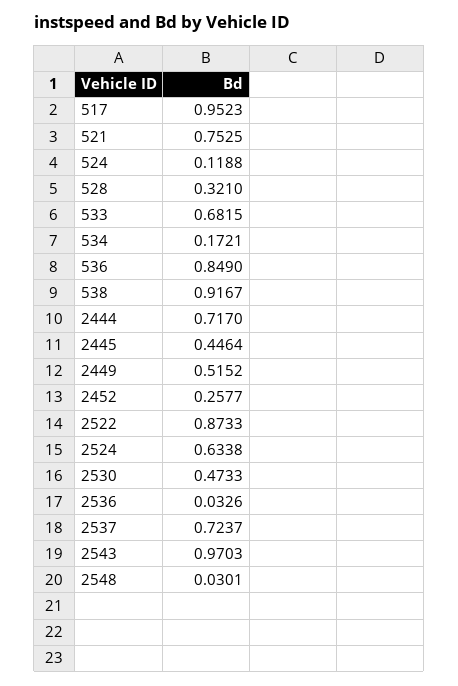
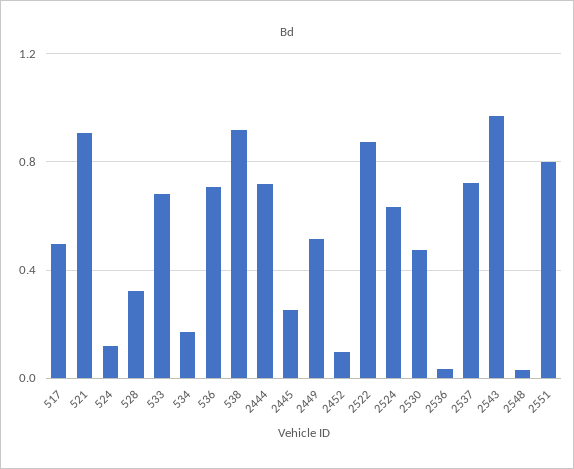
517: 0.9523 -> 0.5
521: 0.7525 -> 0.9
536: 0.849 -> 0.7
2445: 0.4464 -> 0.25
2452: 0.2577 -> 0.1
2551: none -> 0.8

